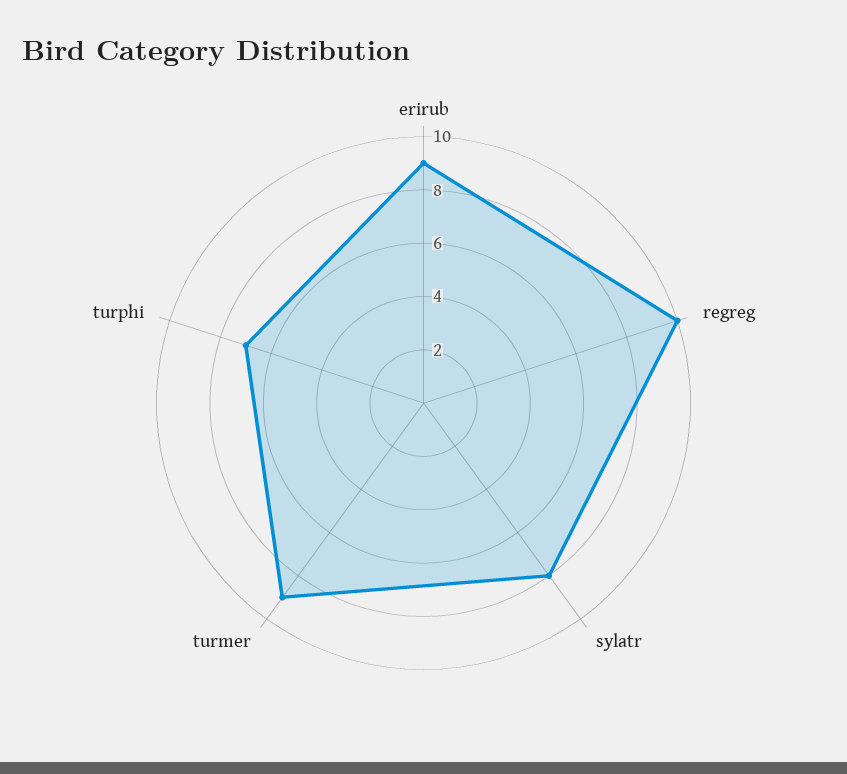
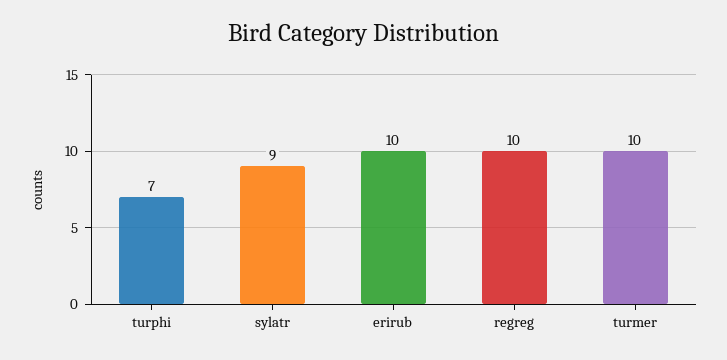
erirub: 9 -> 10
sylatr: 8 -> 9
turmer: 9 -> 10

